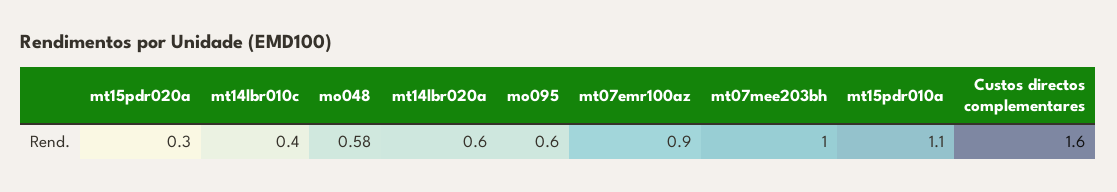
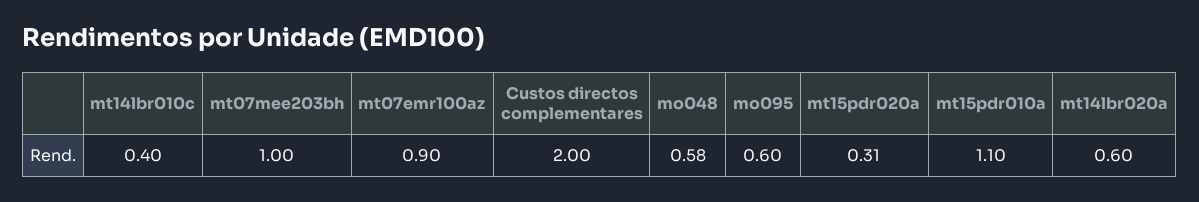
mt15pdr020a: 0.3 -> 0.31
Custos directos complementares: 1.6 -> 2

